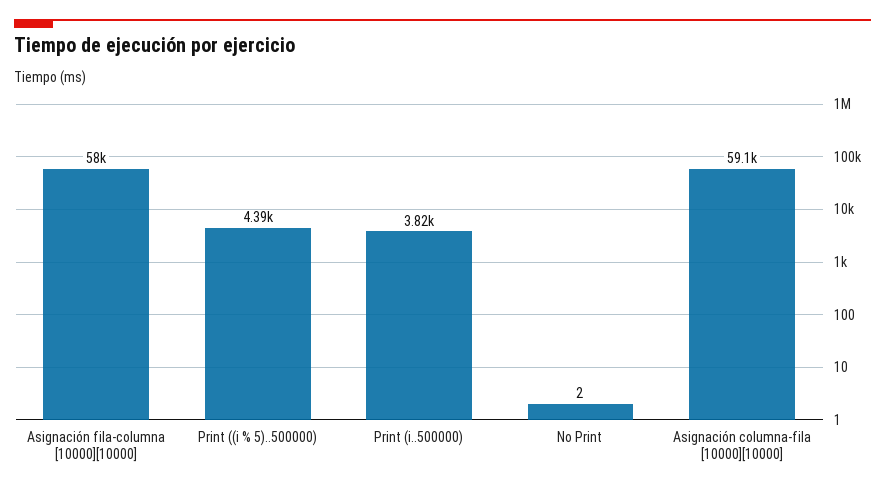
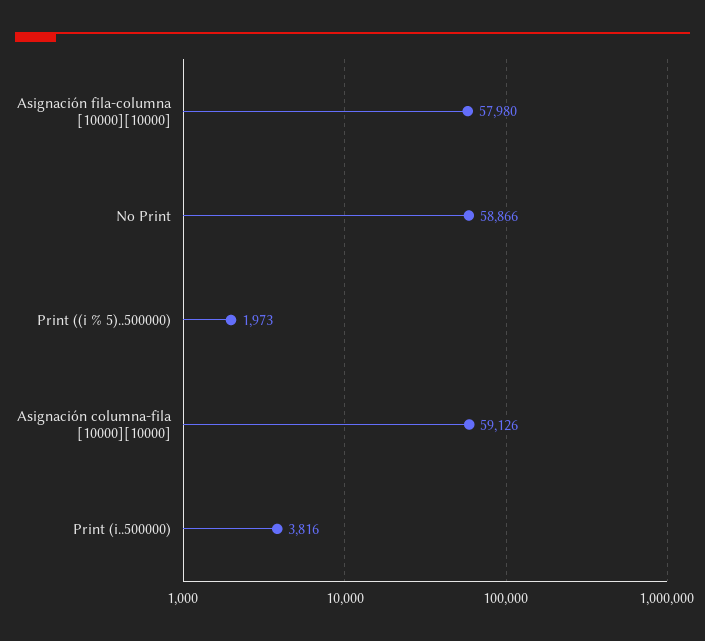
Print ((i % 5)..500000): 4390 -> 1973
No Print: 2 -> 58866

